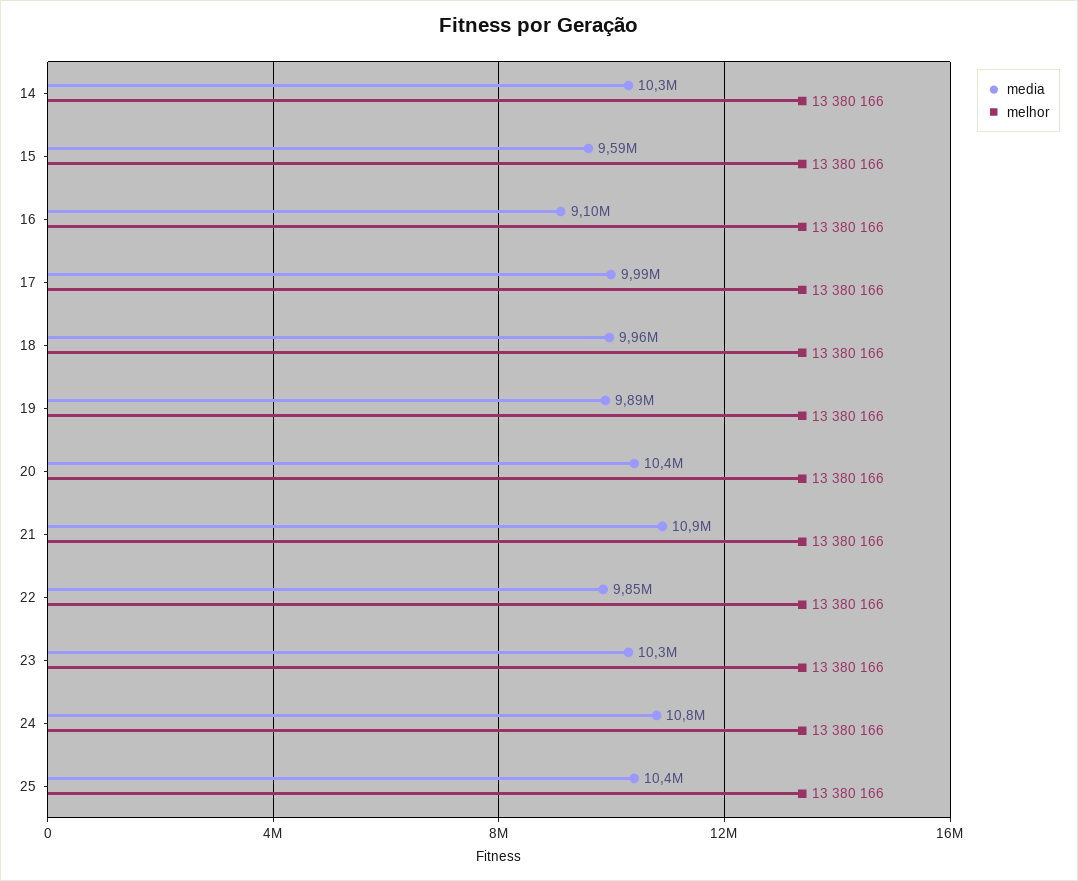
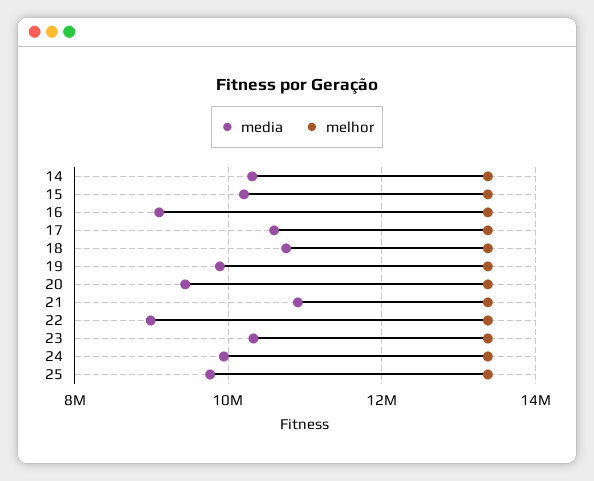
media, 15: 9590000 -> 10200000
media, 17: 9990000 -> 10600000
media, 18: 9960000 -> 10800000
media, 20: 10400000 -> 9400000
media, 22: 9850000 -> 9000000
media, 24: 10800000 -> 10000000
media, 25: 10400000 -> 9800000

